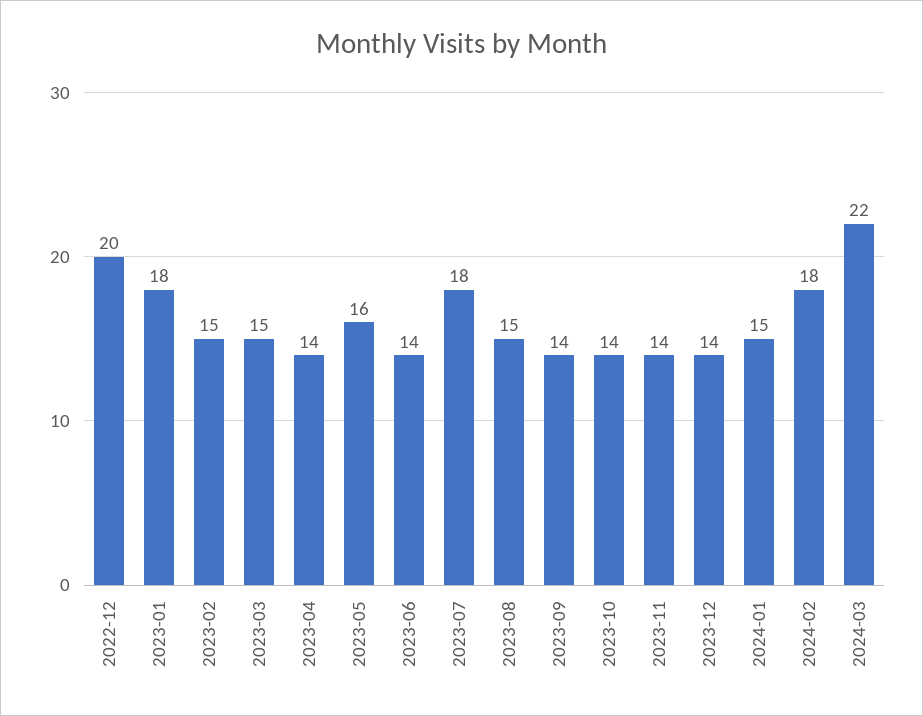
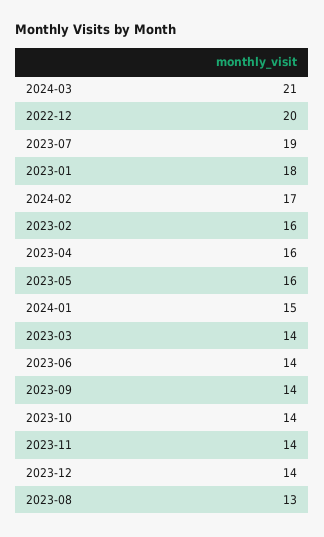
2023-02: 15 -> 16
2023-03: 15 -> 14
2023-04: 14 -> 16
2023-07: 18 -> 19
2023-08: 15 -> 13
2024-02: 18 -> 17
2024-03: 22 -> 21

